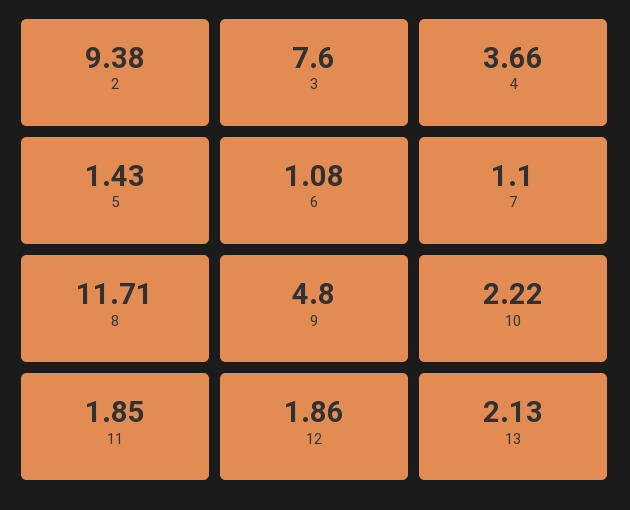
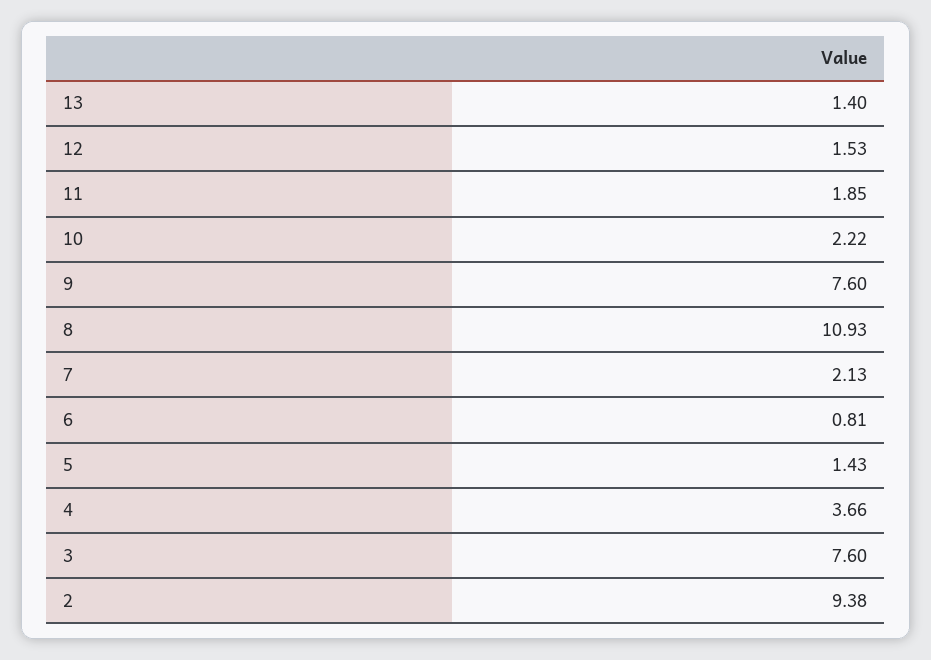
6: 1.08 -> 0.81
7: 1.1 -> 2.13
8: 11.71 -> 10.93
9: 4.8 -> 7.6
12: 1.86 -> 1.53
13: 2.13 -> 1.4

